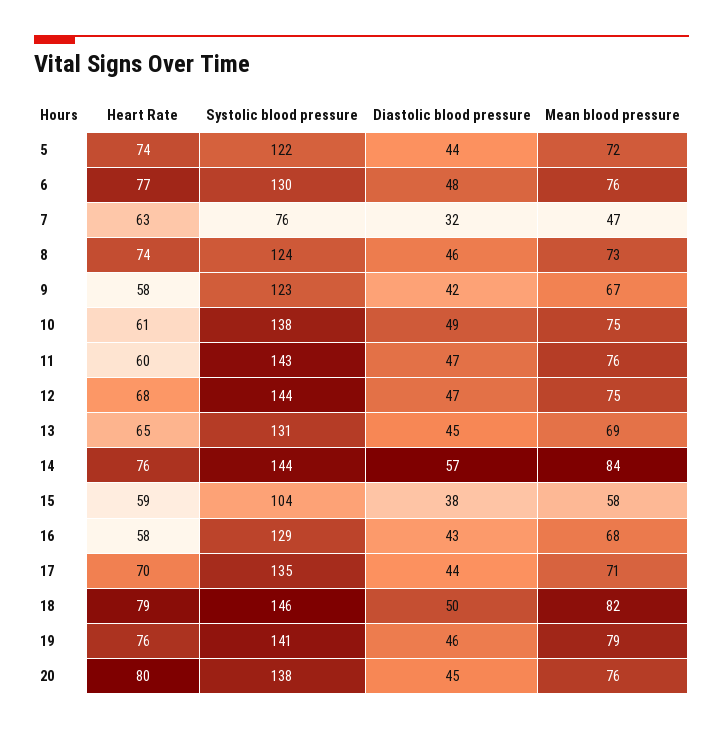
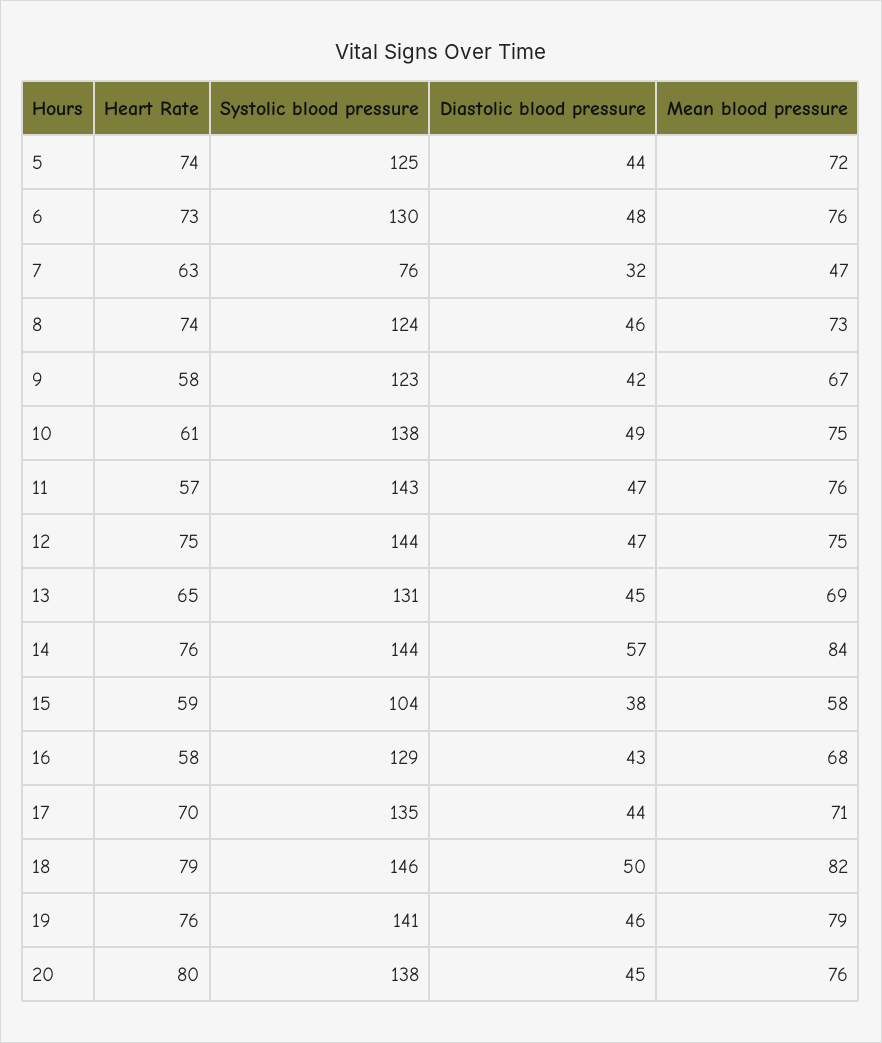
Systolic blood pressure, 5: 122 -> 125
Heart Rate, 6: 77 -> 73
Heart Rate, 11: 60 -> 57
Heart Rate, 12: 68 -> 75

